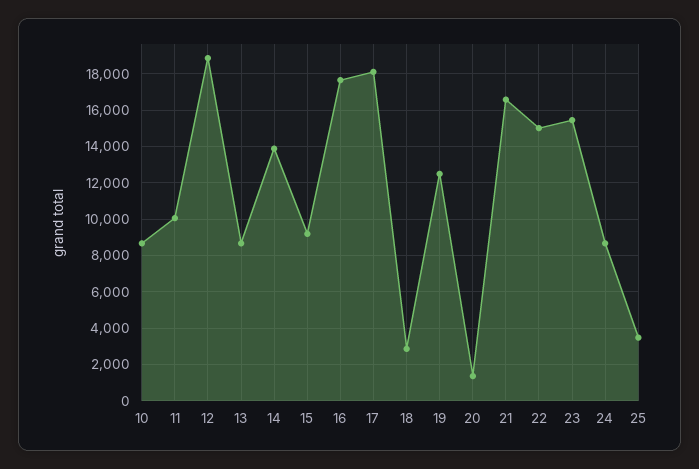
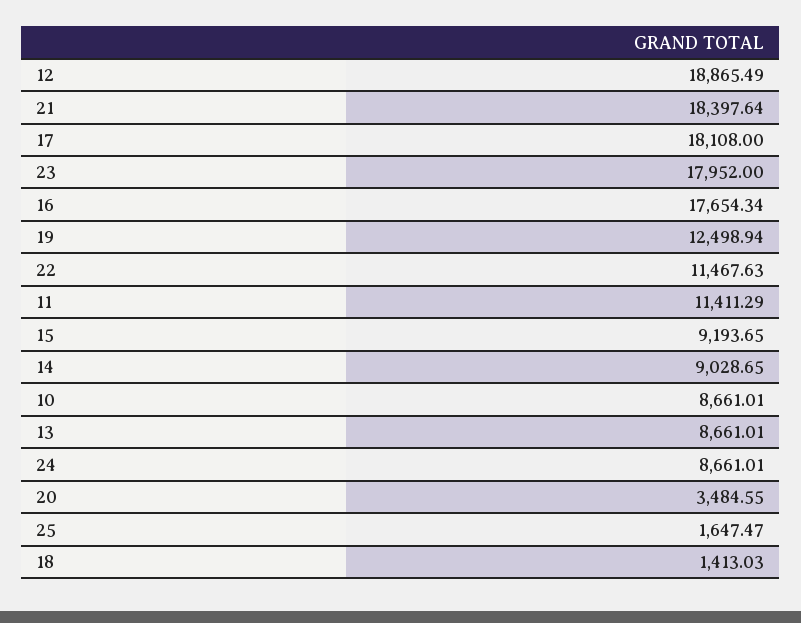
11: 10000 -> 11411.29
14: 14000 -> 9028.65
18: 3000 -> 1413.03
20: 1500 -> 3484.55
21: 16500 -> 18397.64
22: 15000 -> 11467.63
23: 15500 -> 17952
25: 3500 -> 1647.47

